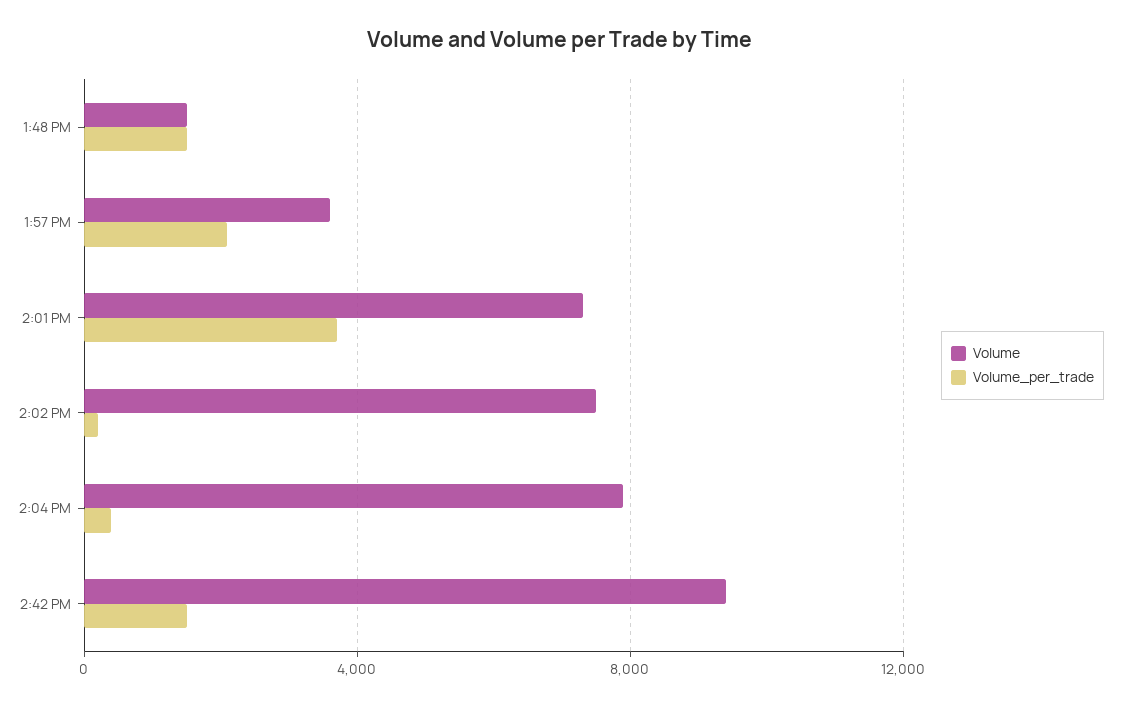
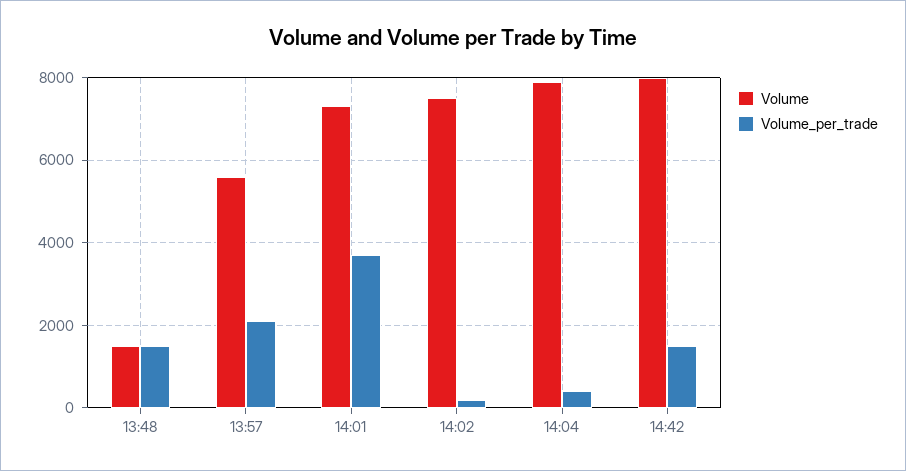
Volume, 1:57 PM: 3500 -> 5600
Volume, 2:42 PM: 9500 -> 8000

